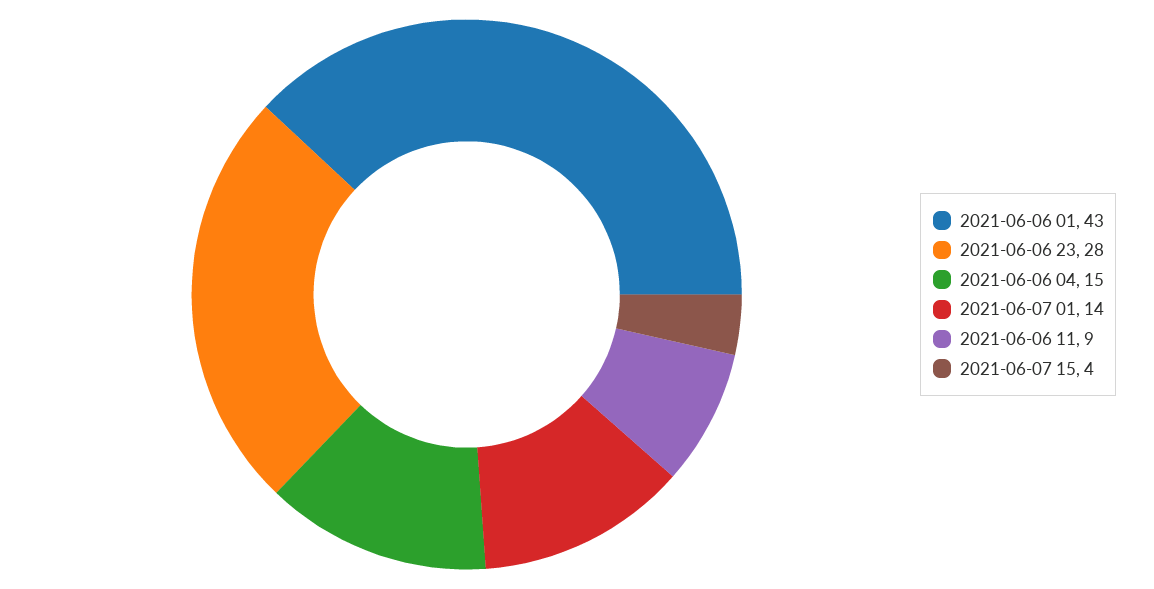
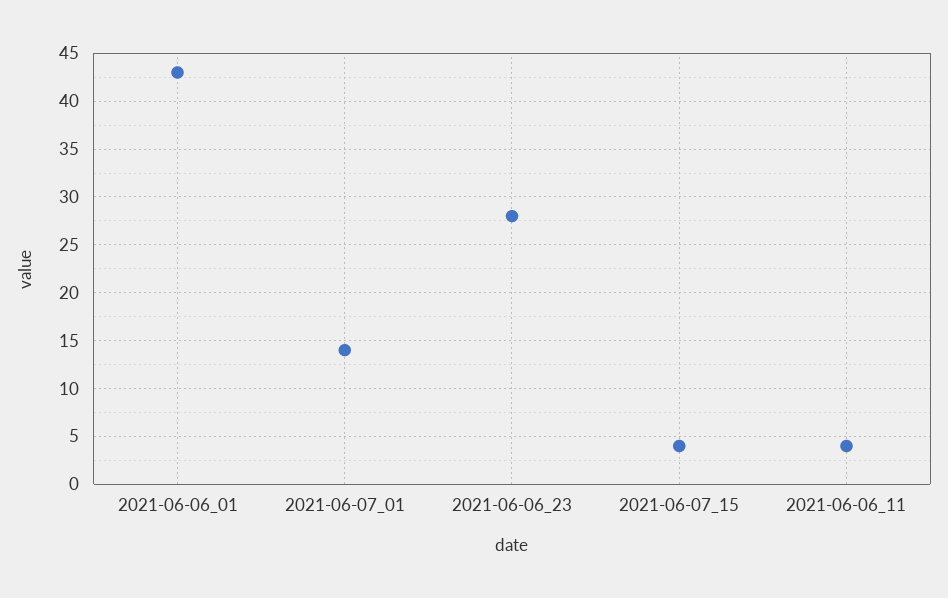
2021-06-06 04: 15 -> none
2021-06-06 11: 9 -> 4

